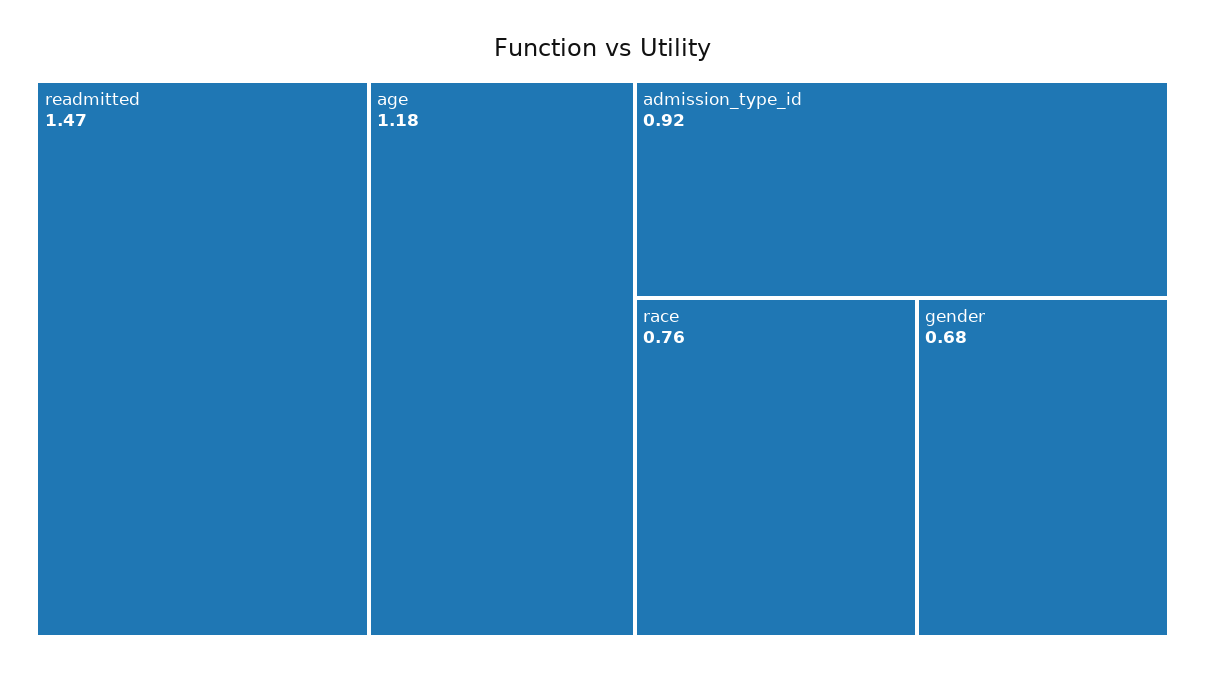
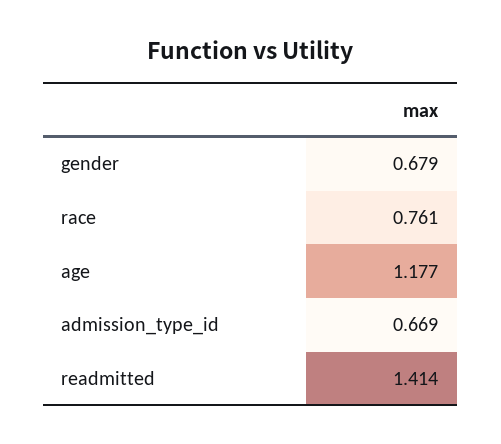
readmitted: 1.47 -> 1.414
admission_type_id: 0.92 -> 0.669

